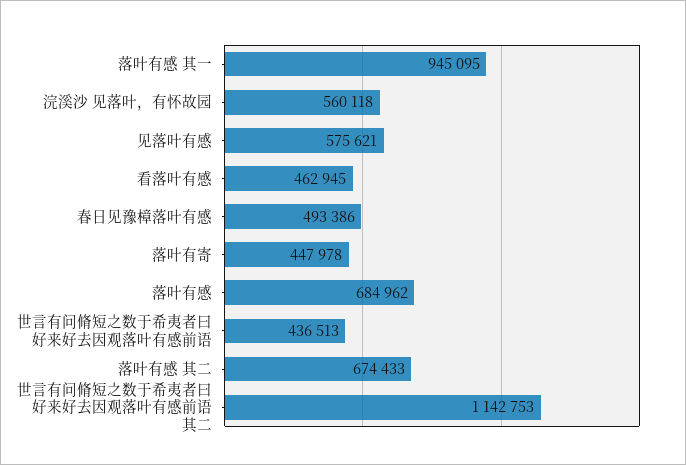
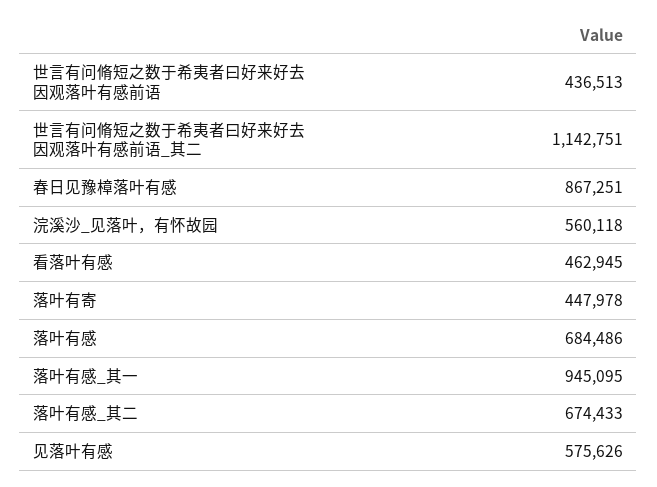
见落叶有感: 575621 -> 575626
春日见豫樟落叶有感: 493386 -> 867251
落叶有感: 684962 -> 684486
世言有问脩短之数于希夷者曰好来好去因观落叶有感前语 其二: 1142753 -> 1142751

